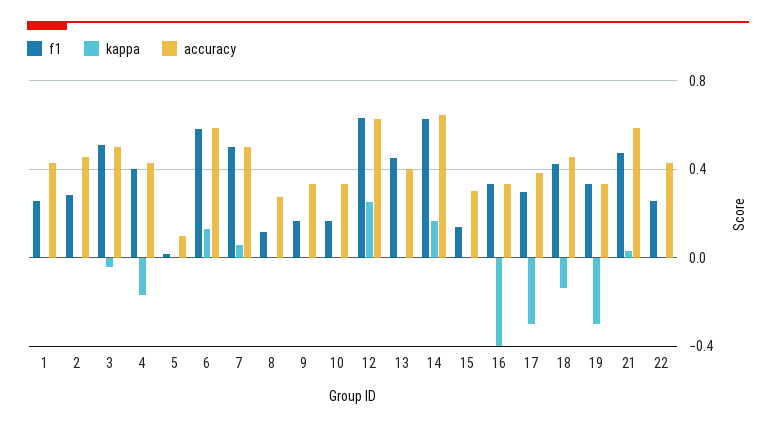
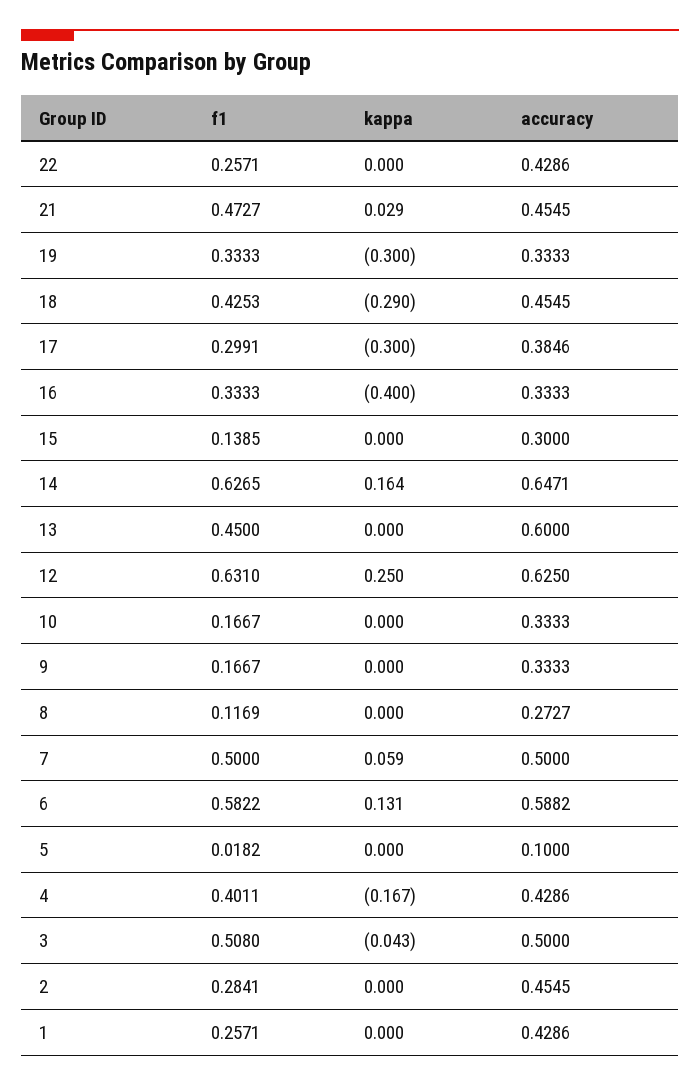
accuracy, 13: 0.4 -> 0.6
kappa, 18: -0.15 -> -0.29
accuracy, 21: 0.6 -> 0.4545

